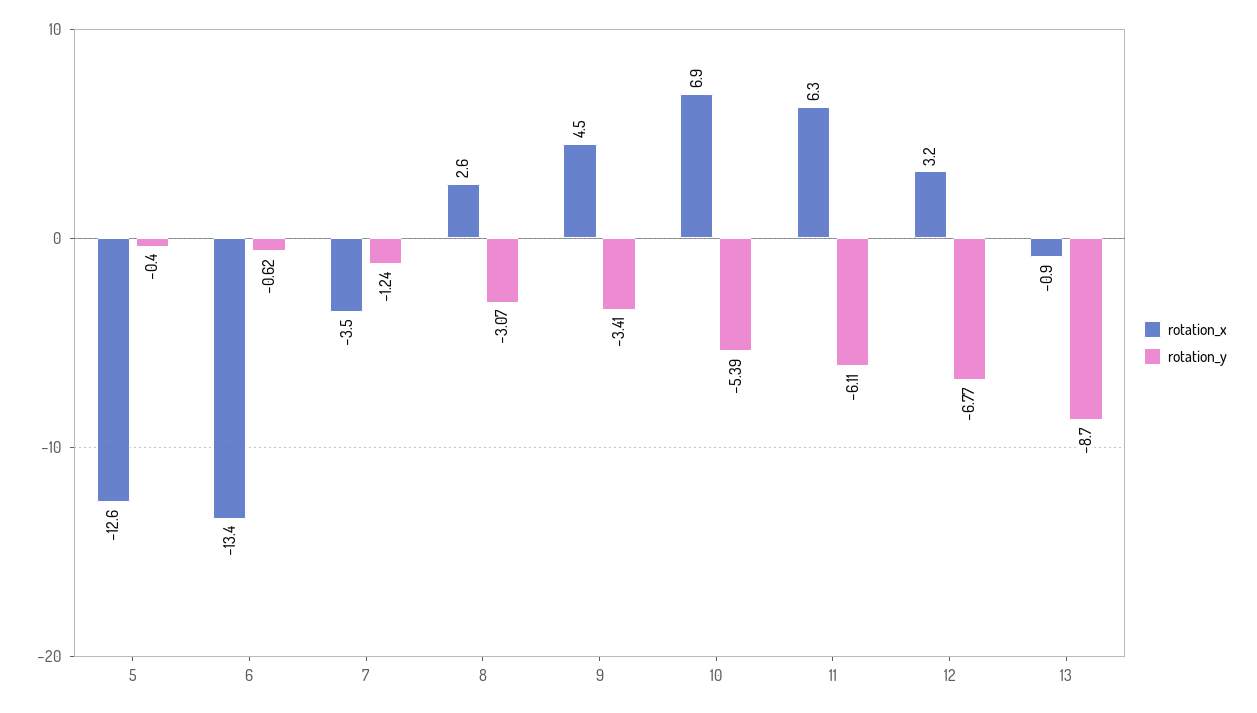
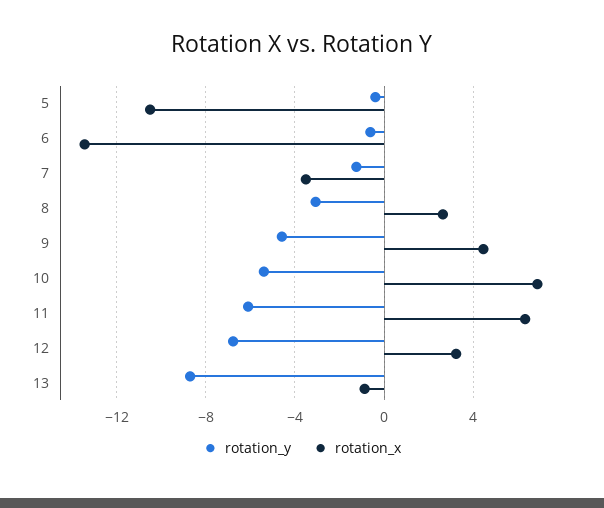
rotation_x, 5: -12.6 -> -10.5
rotation_y, 9: -3.41 -> -4.5

